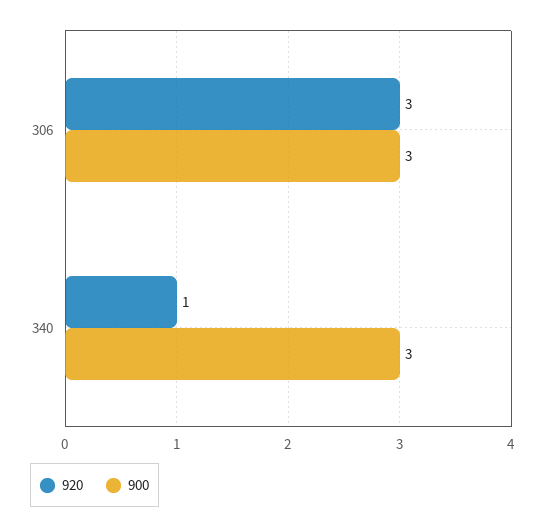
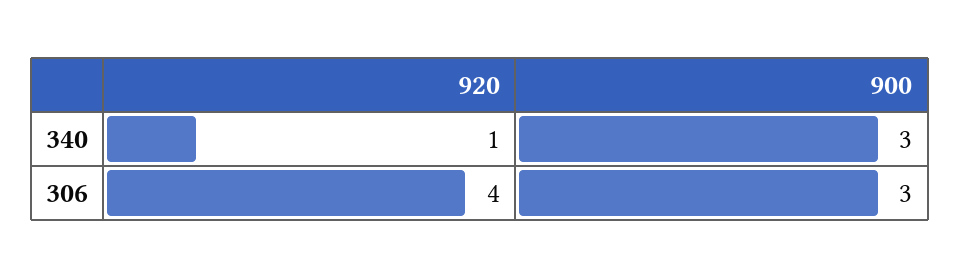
920, 306: 3 -> 4

